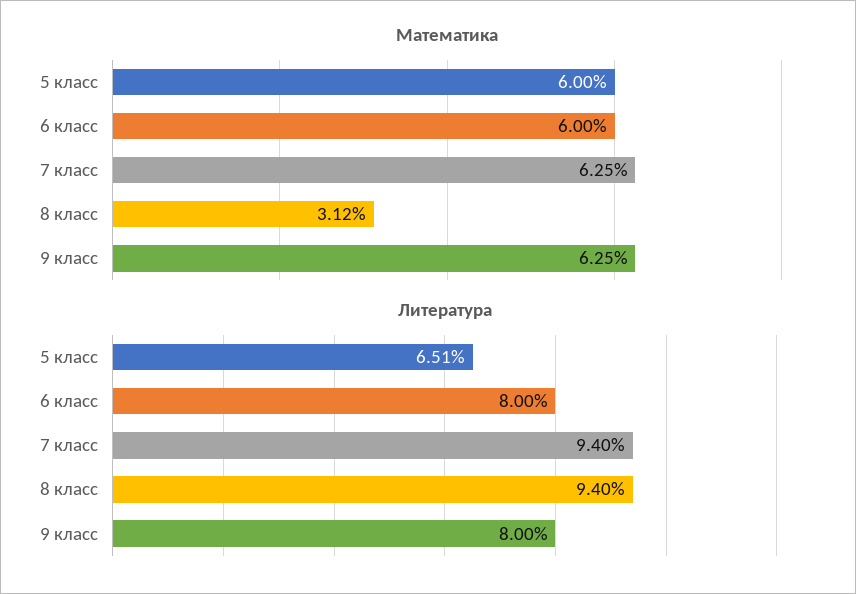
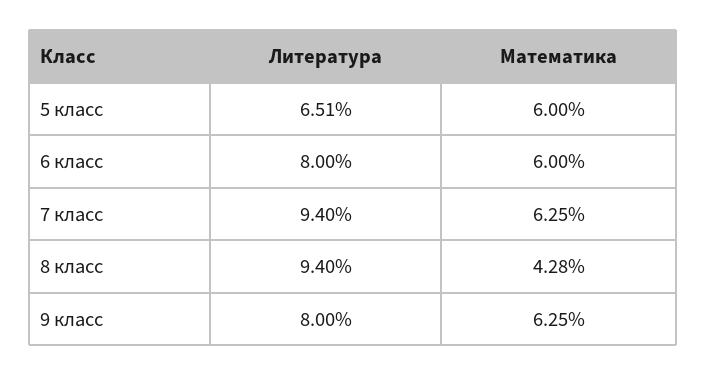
Математика, 8 класс: 3.12 -> 4.28

